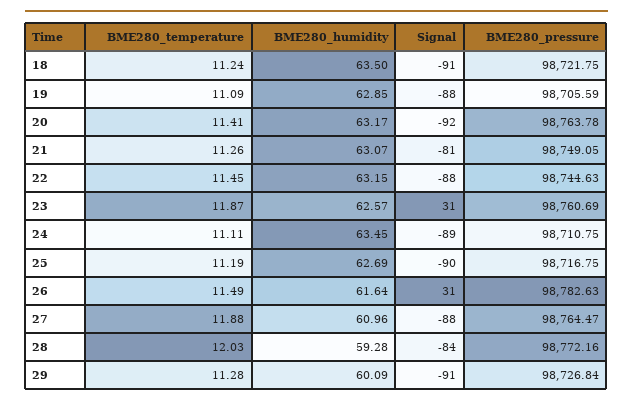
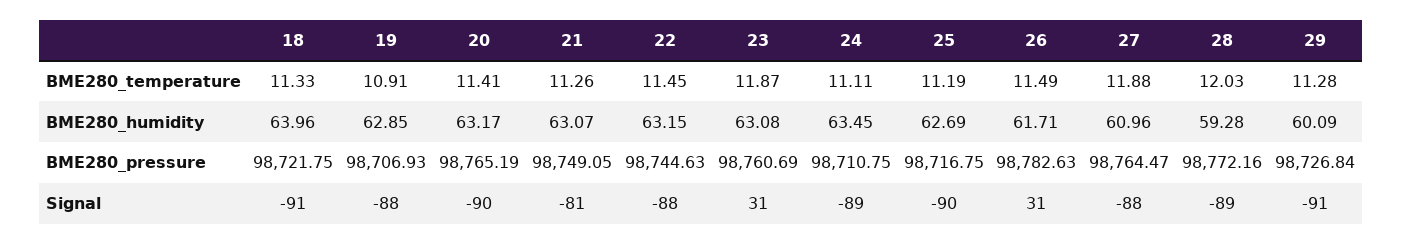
BME280_temperature, 18: 11.24 -> 11.33
BME280_humidity, 18: 63.5 -> 63.96
BME280_temperature, 19: 11.09 -> 10.91
BME280_pressure, 19: 98705.59 -> 98706.93
Signal, 20: -92 -> -90
BME280_pressure, 20: 98763.78 -> 98765.19
BME280_humidity, 23: 62.57 -> 63.08
BME280_humidity, 26: 61.64 -> 61.71
Signal, 28: -84 -> -89

